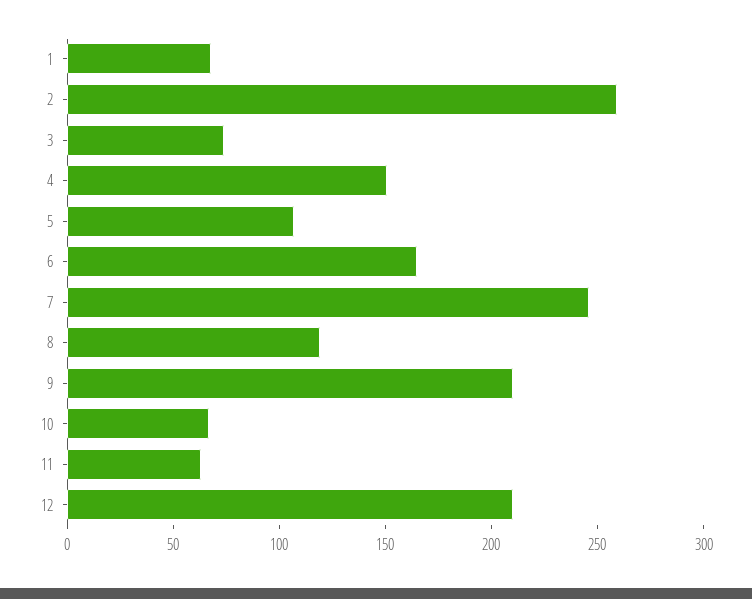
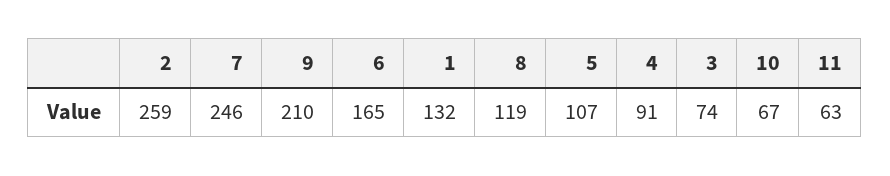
1: 70 -> 132
4: 150 -> 91
12: 210 -> none

